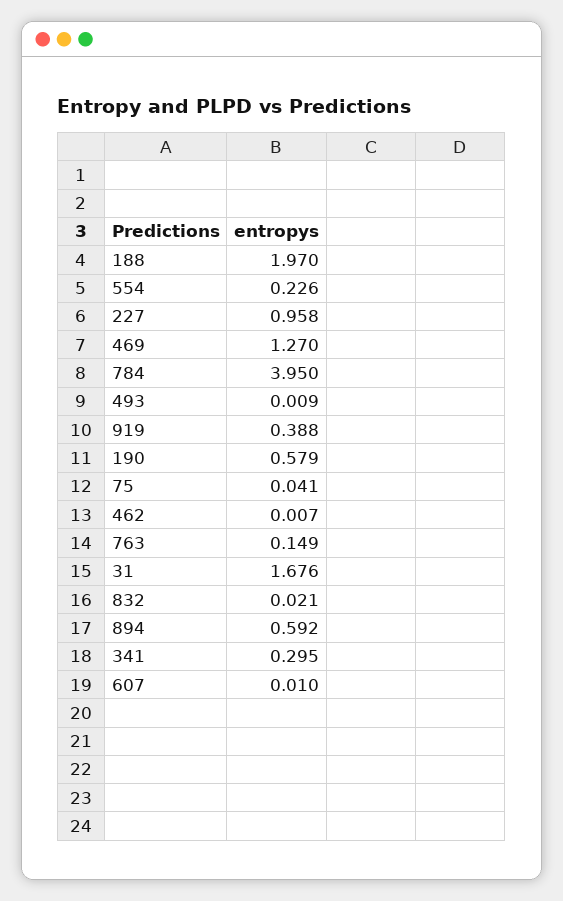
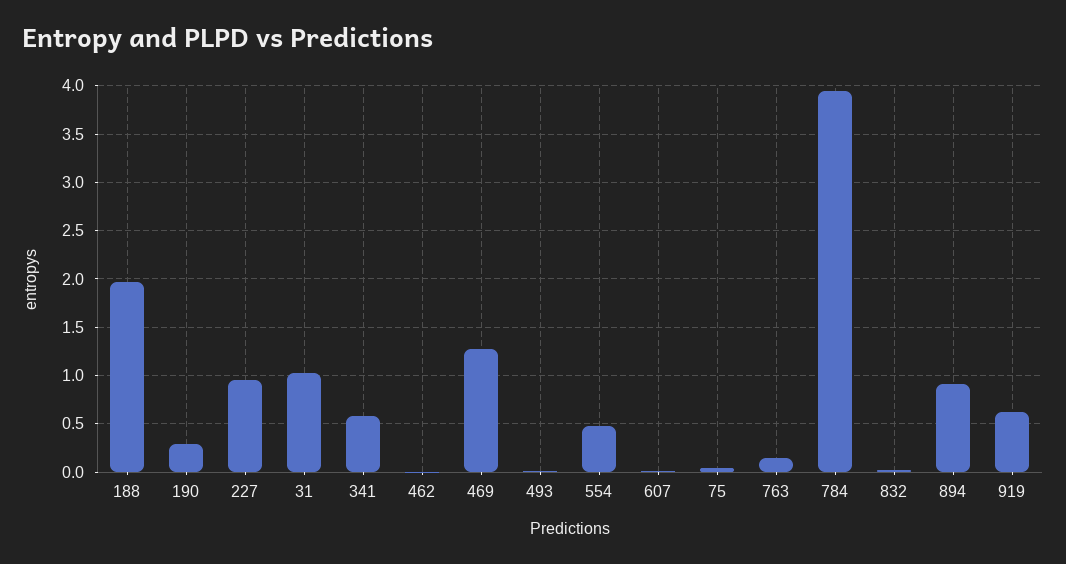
554: 0.226 -> 0.5
919: 0.388 -> 0.6
190: 0.579 -> 0.3
31: 1.676 -> 1
894: 0.592 -> 0.9
341: 0.295 -> 0.6

